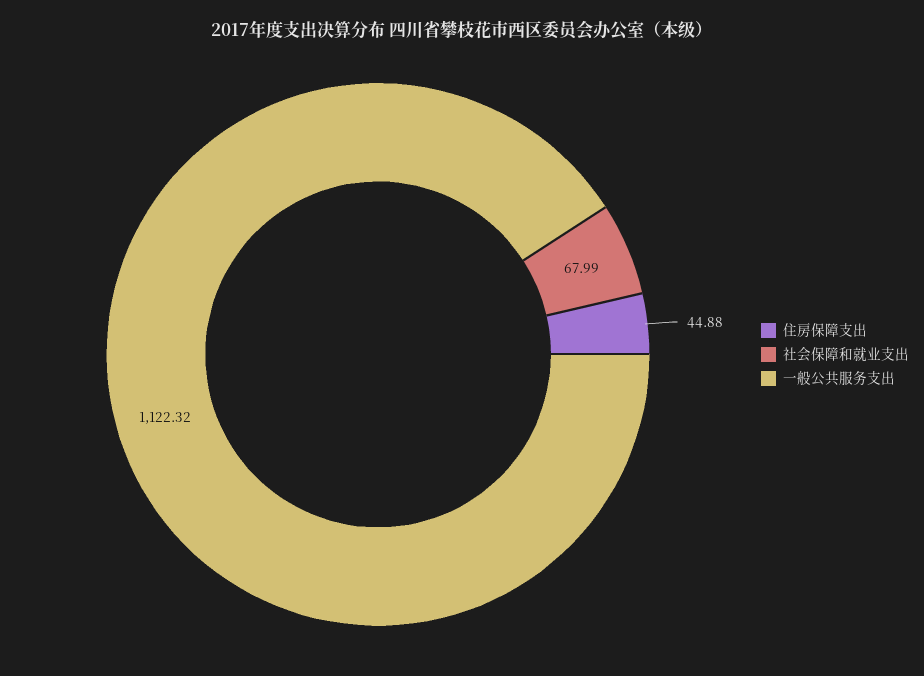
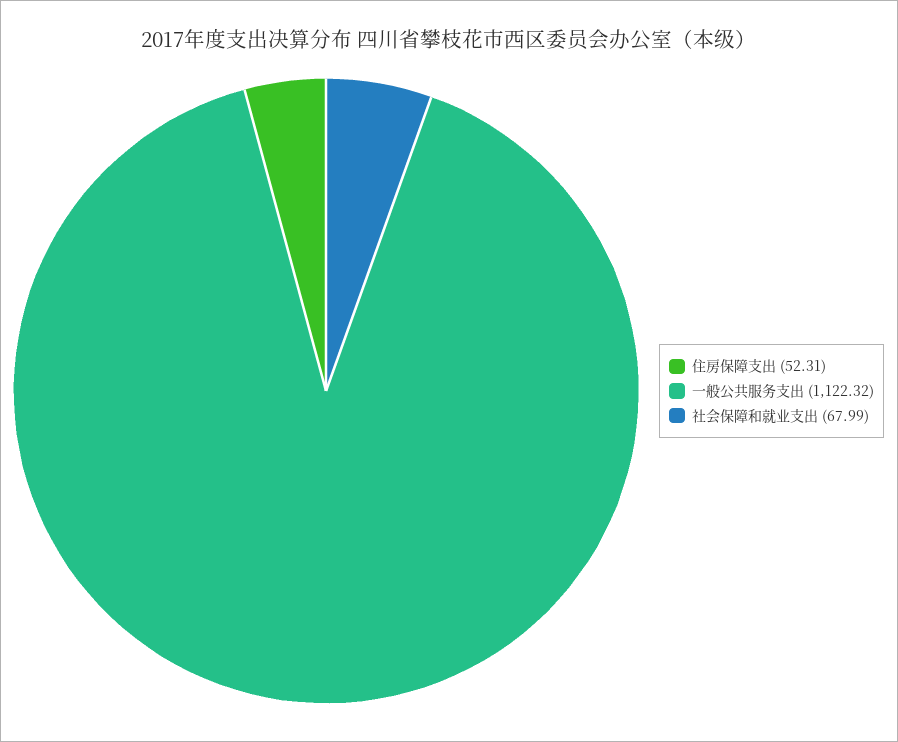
住房保障支出: 44.88 -> 52.31

